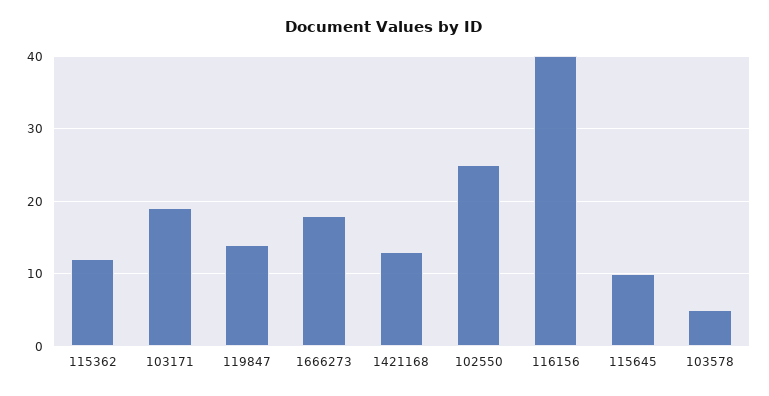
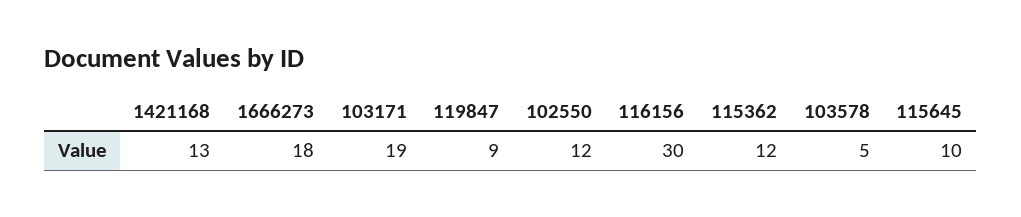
119847: 14 -> 9
102550: 25 -> 12
116156: 40 -> 30

